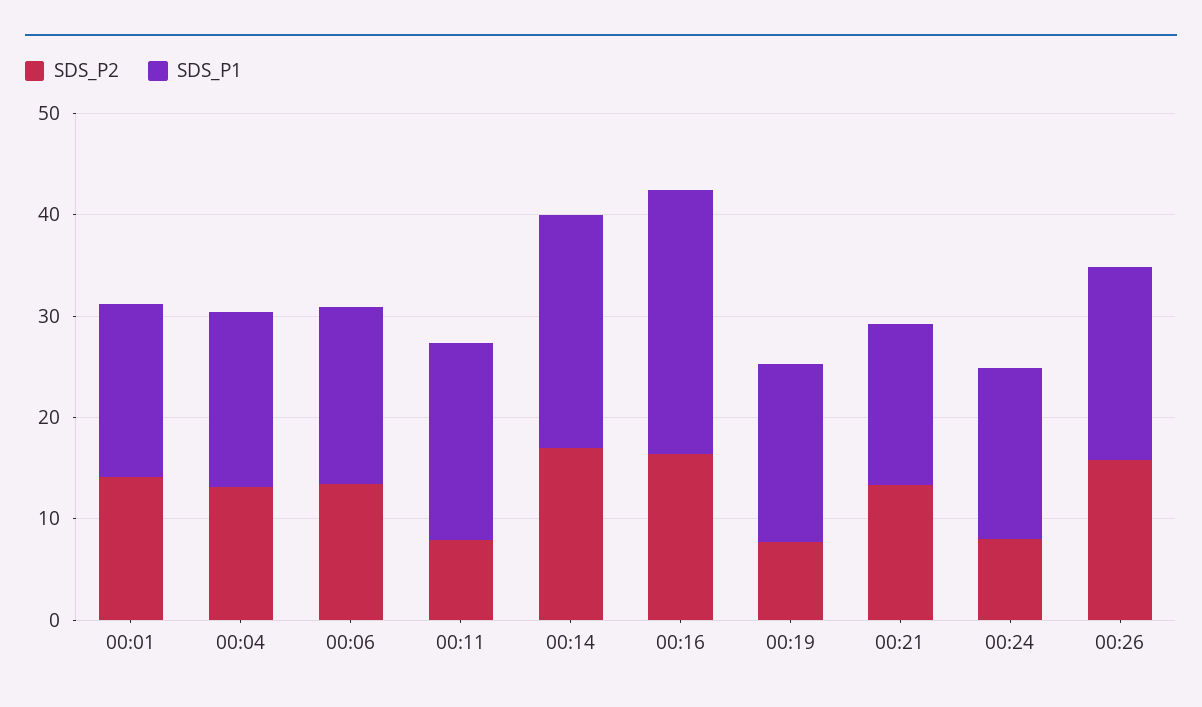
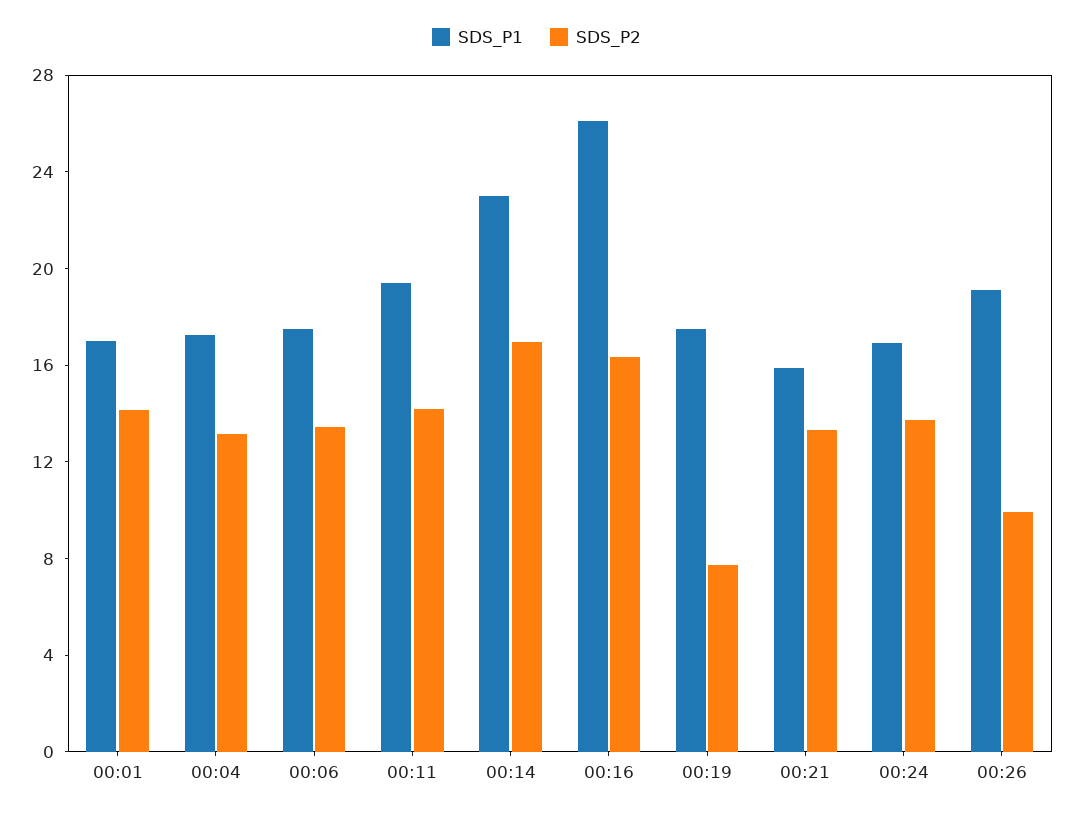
SDS_P2, 00:11: 8 -> 14
SDS_P2, 00:24: 8 -> 14
SDS_P2, 00:26: 16 -> 10

